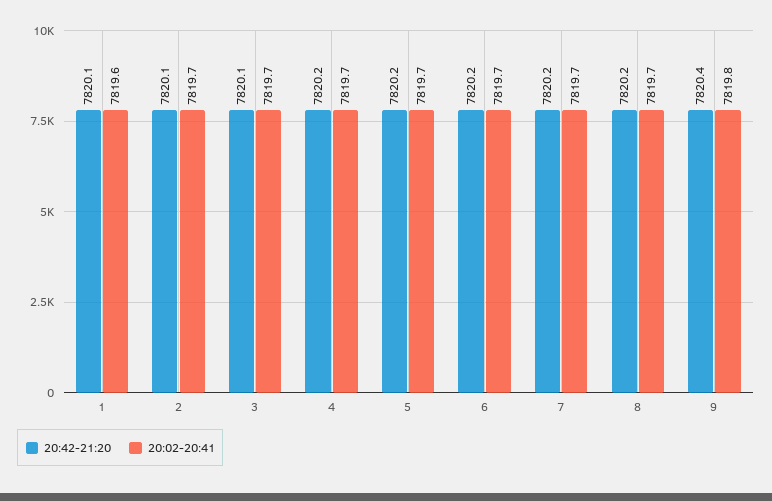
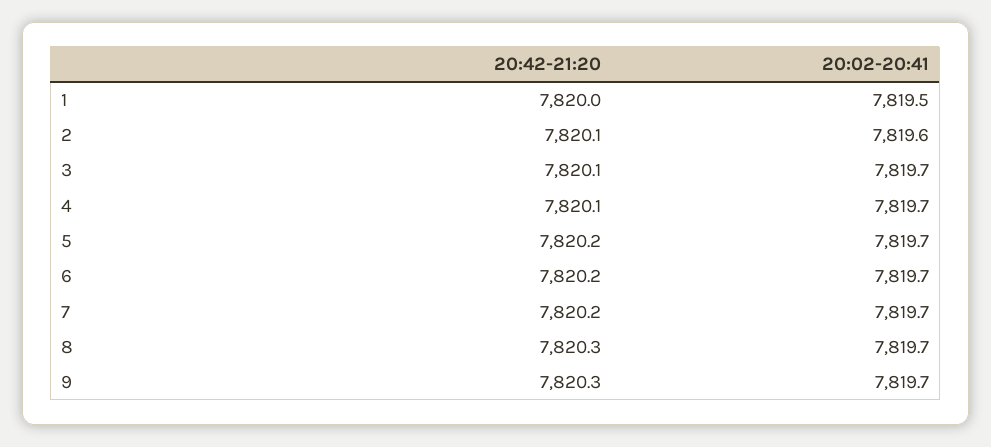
20:42-21:20, 1: 7820.1 -> 7820
20:02-20:41, 1: 7819.6 -> 7819.5
20:02-20:41, 2: 7819.7 -> 7819.6
20:42-21:20, 4: 7820.2 -> 7820.1
20:42-21:20, 8: 7820.2 -> 7820.3
20:42-21:20, 9: 7820.4 -> 7820.3
20:02-20:41, 9: 7819.8 -> 7819.7

